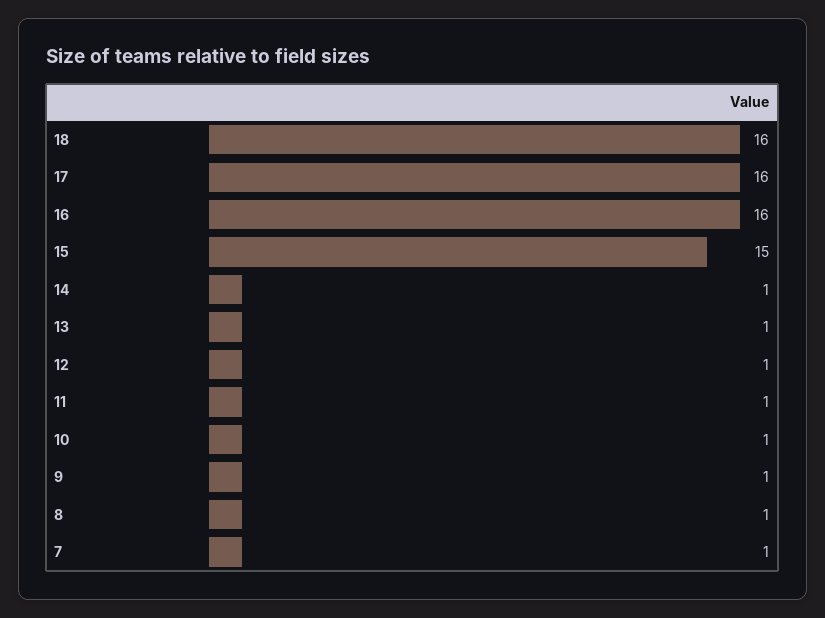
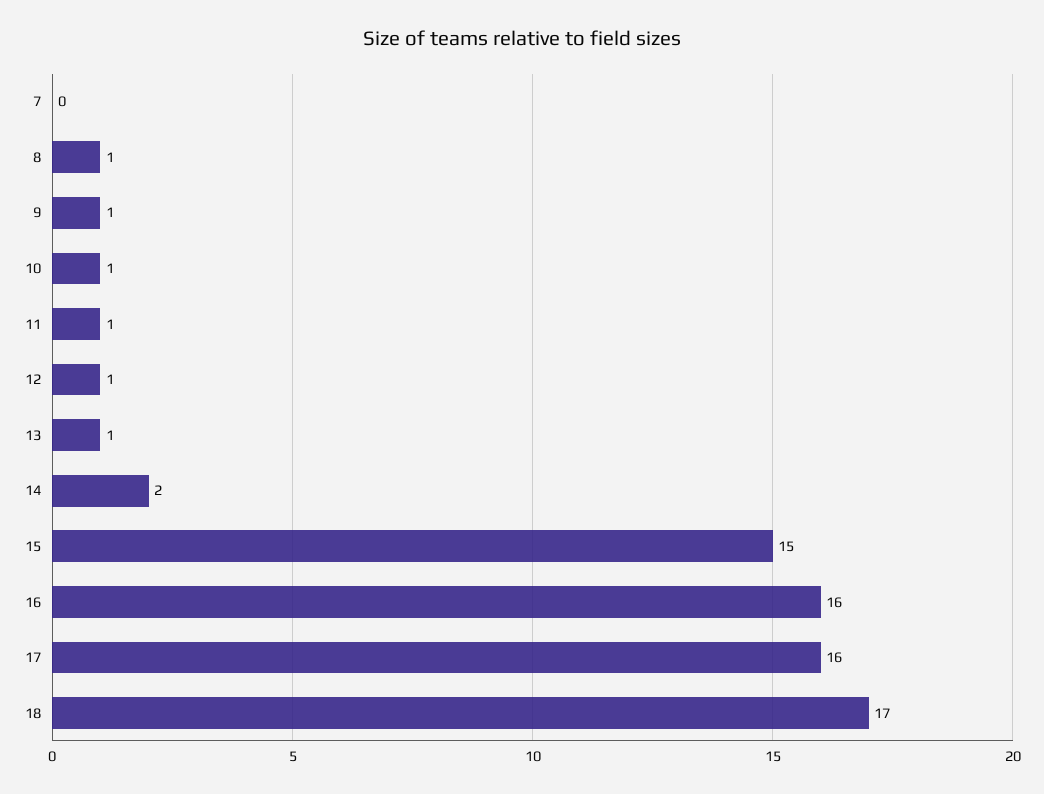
18: 16 -> 17
14: 1 -> 2
7: 1 -> 0

